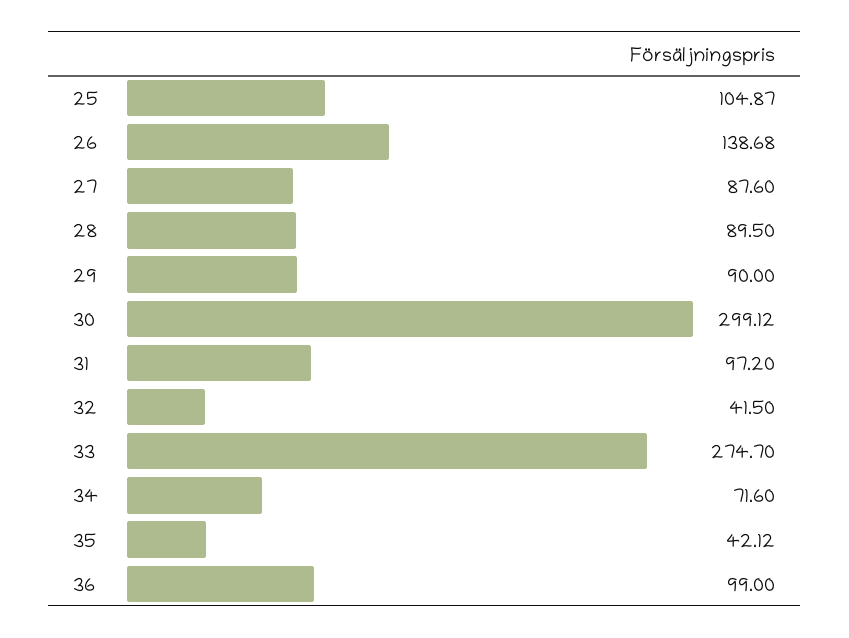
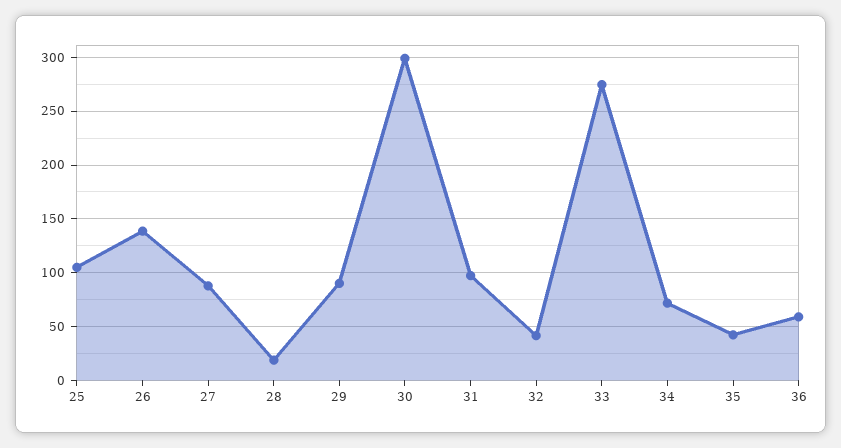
28: 89.5 -> 20
36: 99 -> 60

